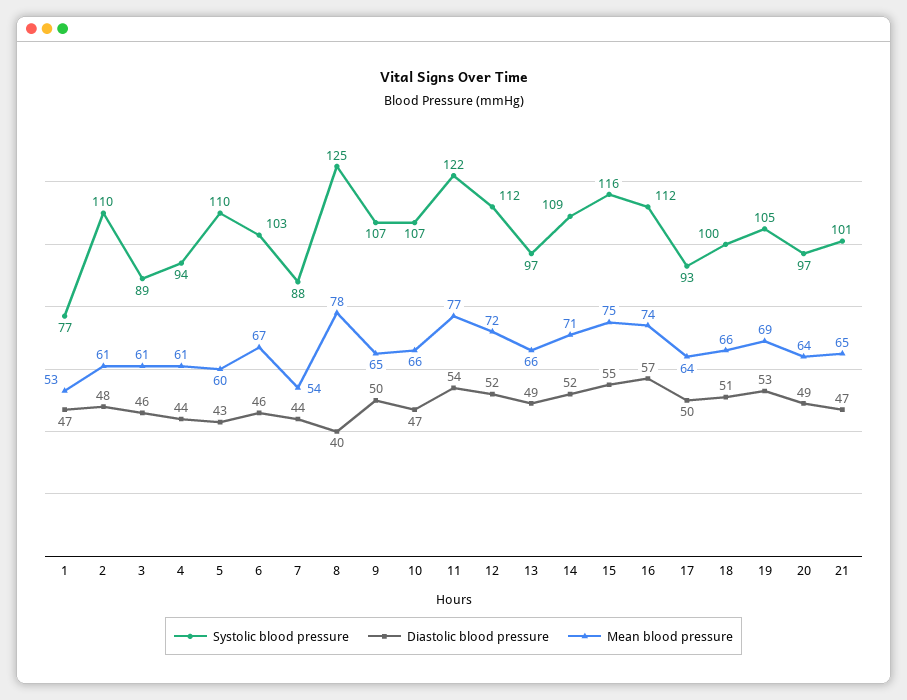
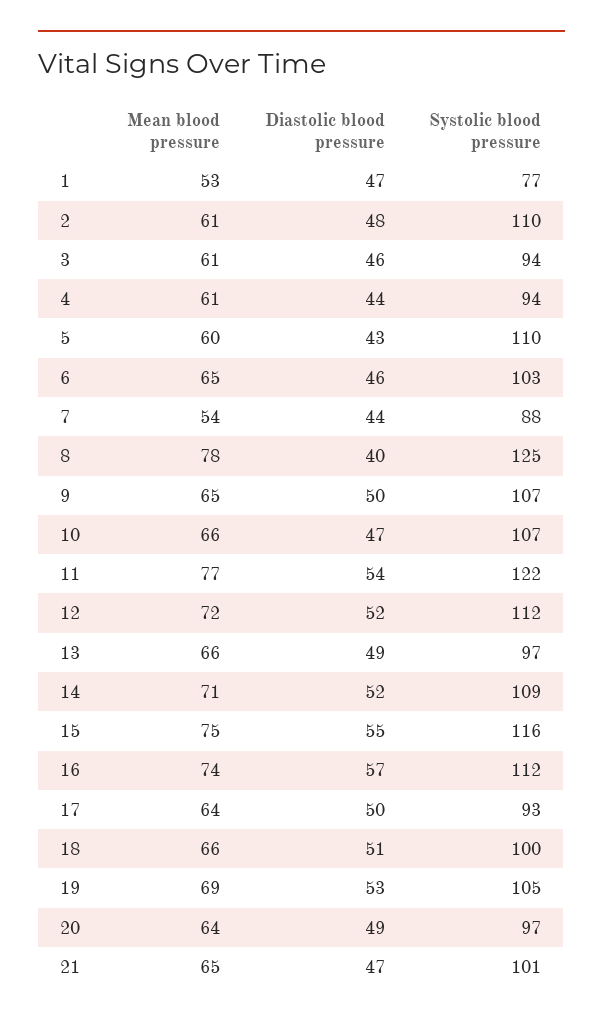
Systolic blood pressure, 3: 89 -> 94
Mean blood pressure, 6: 67 -> 65

